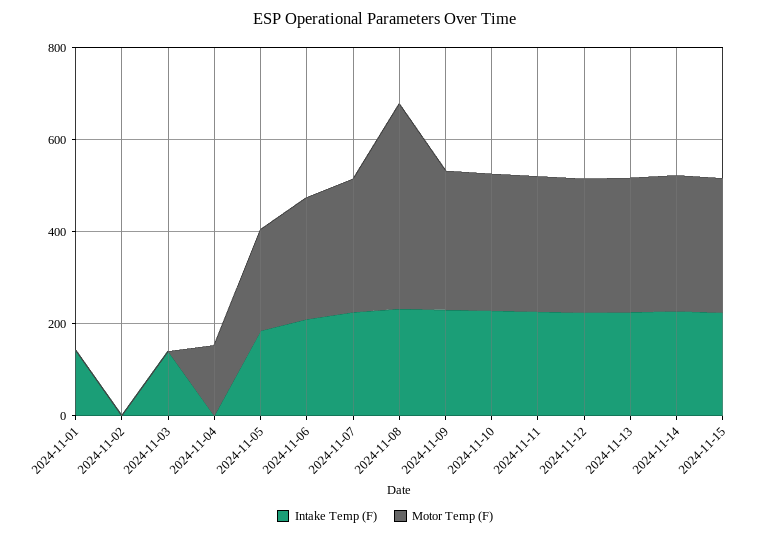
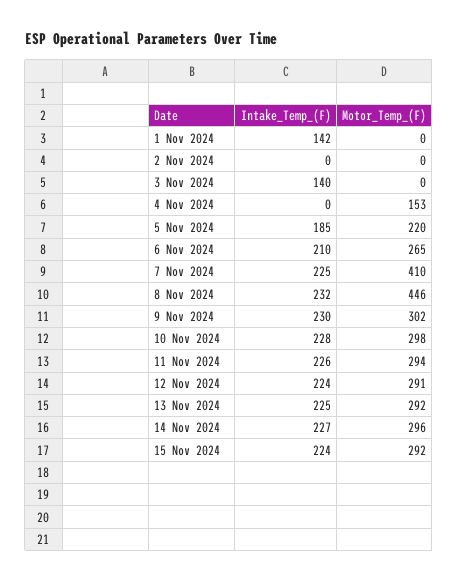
Motor Temp (F), 2024-11-07: 300 -> 410

